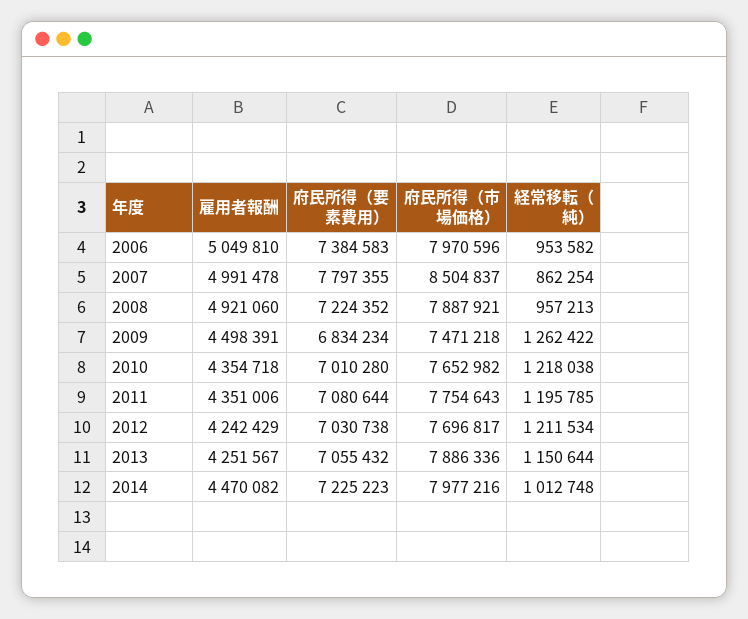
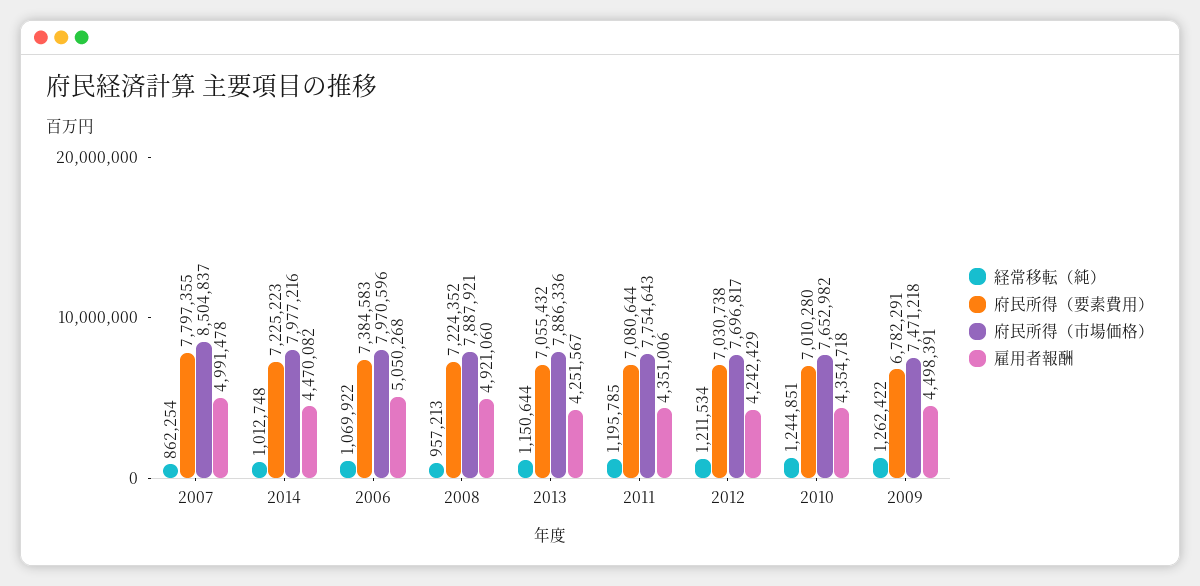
雇用者報酬, 2006: 5049810 -> 5050268
経常移転（純）, 2006: 953582 -> 1069922
府民所得（要素費用）, 2009: 6834234 -> 6782291
経常移転（純）, 2010: 1218038 -> 1244851

